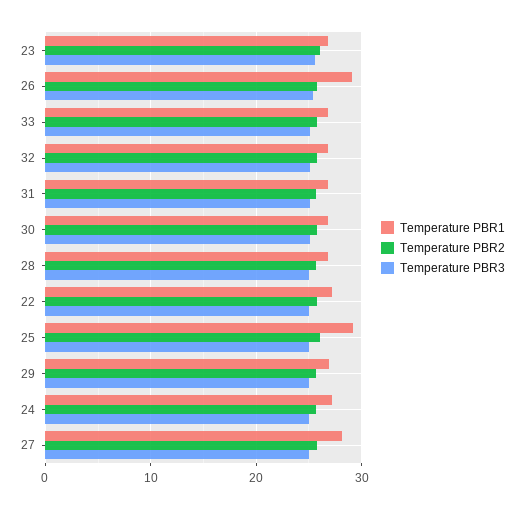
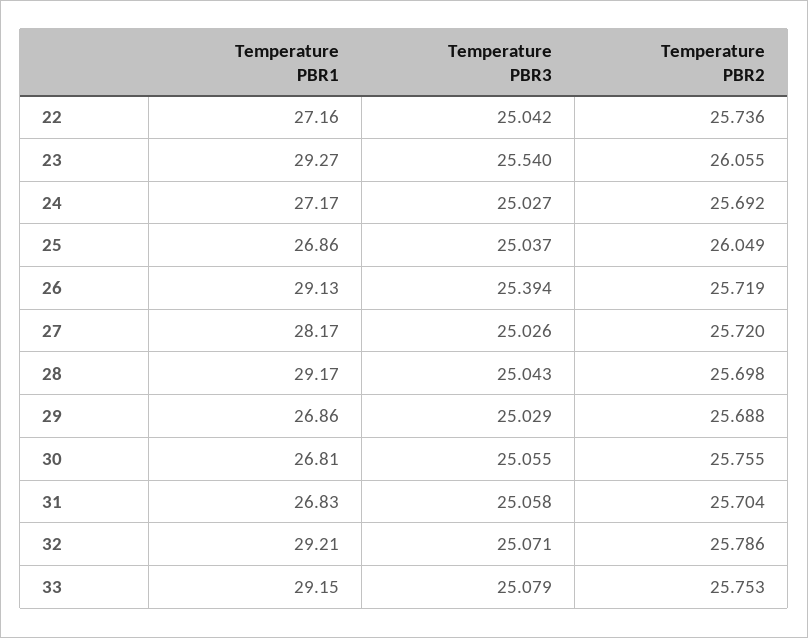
Temperature PBR1, 23: 27 -> 29.27
Temperature PBR1, 33: 27 -> 29.15
Temperature PBR1, 32: 27 -> 29.21
Temperature PBR1, 28: 27 -> 29.17
Temperature PBR1, 25: 29 -> 26.86

